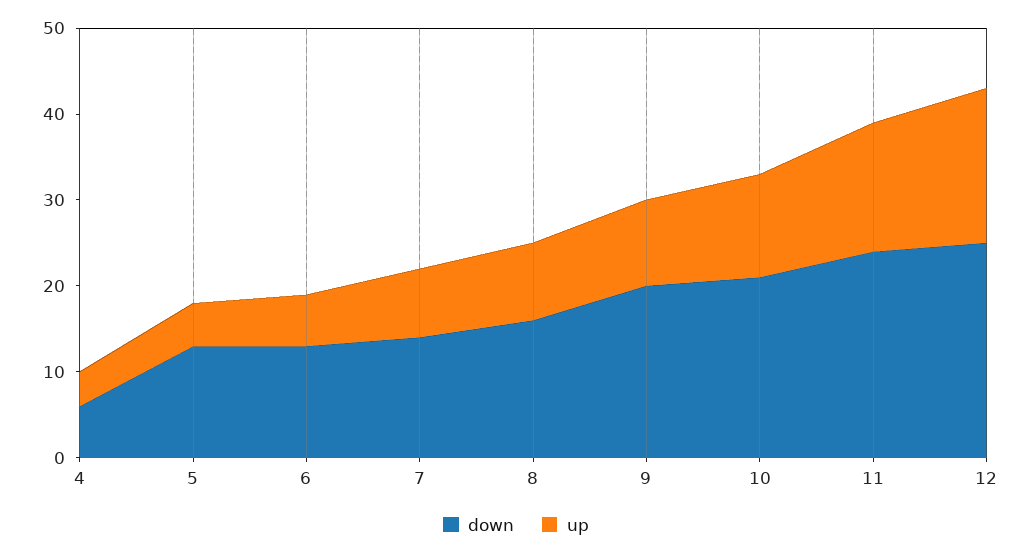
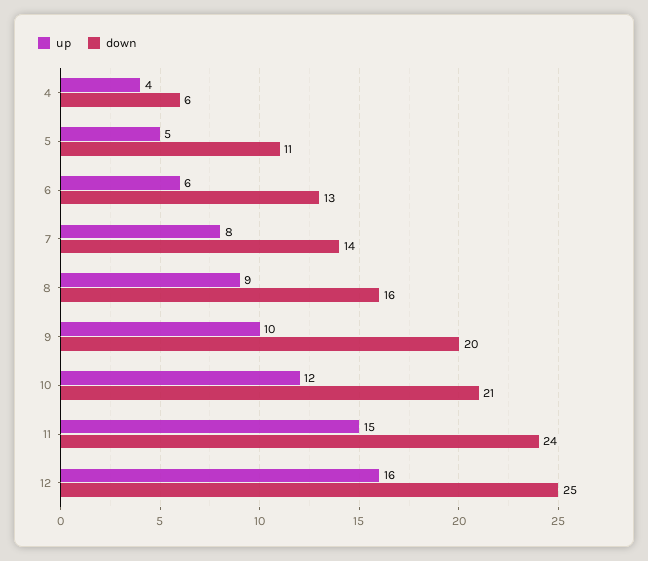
down, 5: 13 -> 11
up, 12: 18 -> 16

